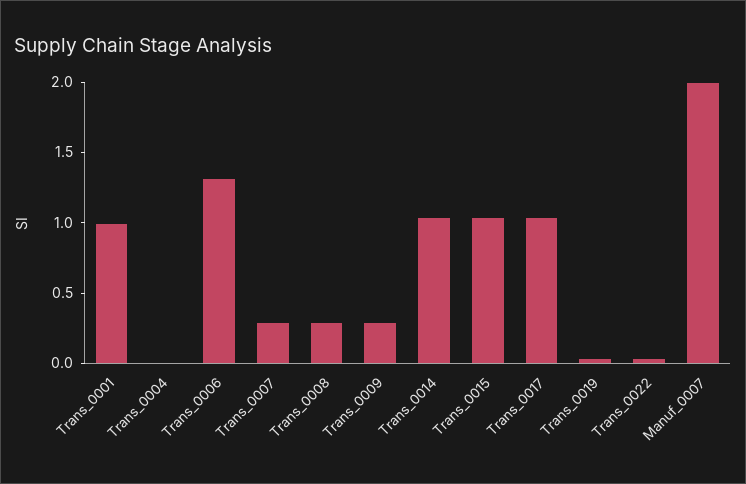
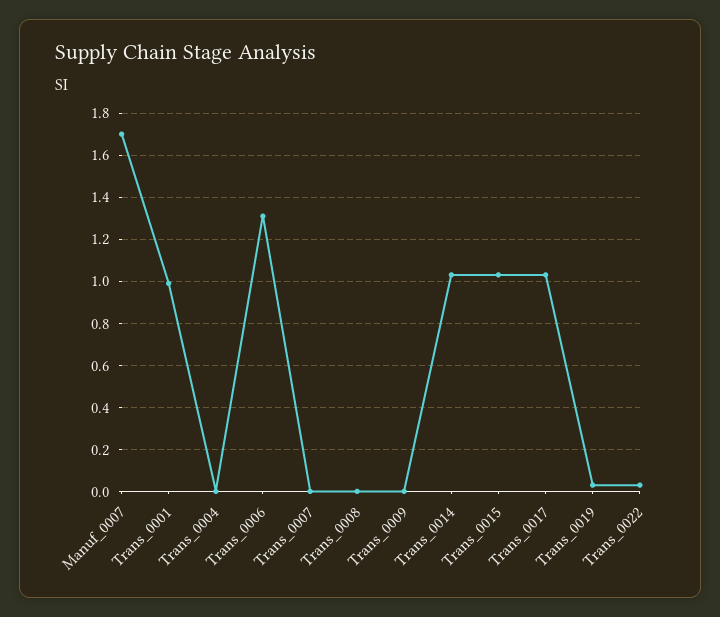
Trans_0007: 0.3 -> 0
Trans_0008: 0.3 -> 0
Trans_0009: 0.3 -> 0
Manuf_0007: 2 -> 1.7

